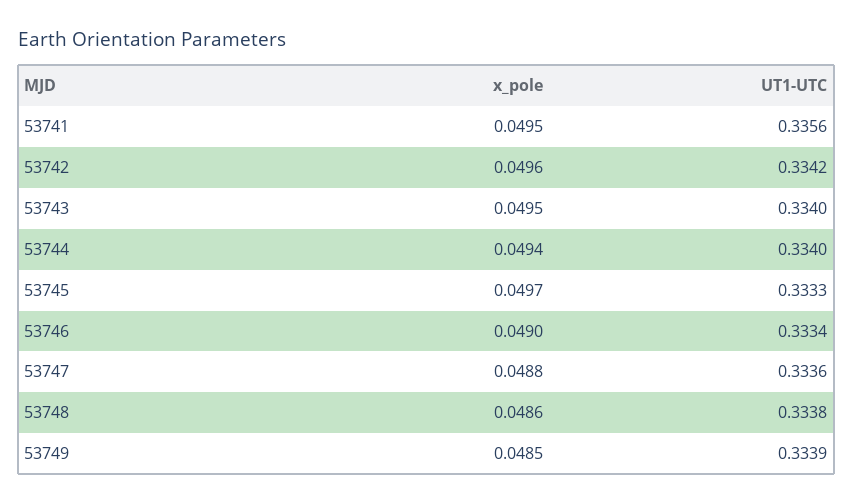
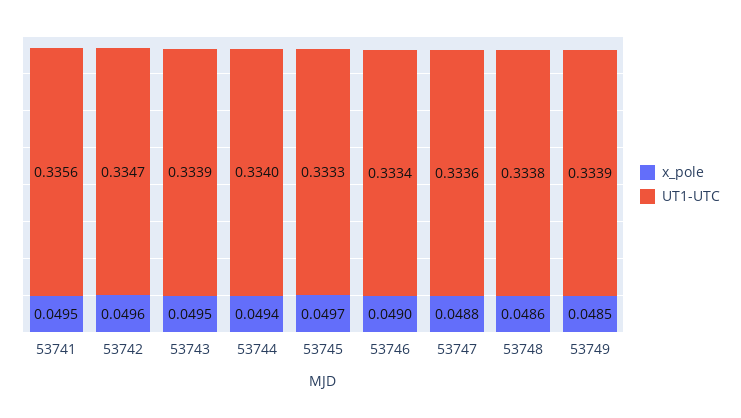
UT1-UTC, 53742: 0.3342 -> 0.3347
UT1-UTC, 53743: 0.334 -> 0.3339

